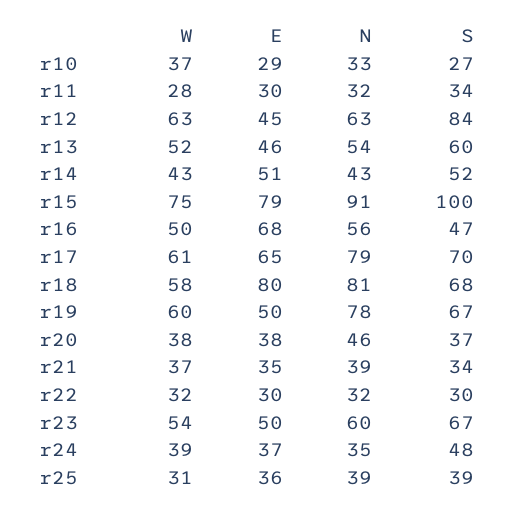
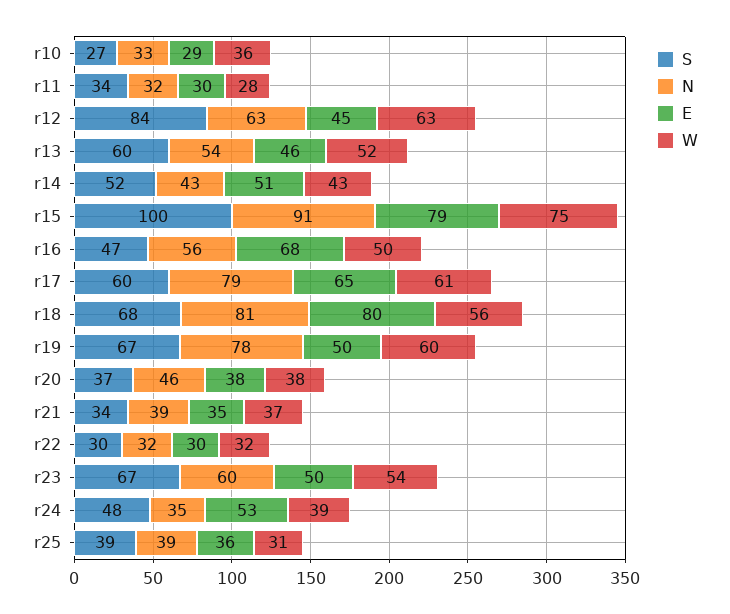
W, r10: 37 -> 36
S, r17: 70 -> 60
W, r18: 58 -> 56
E, r24: 37 -> 53

